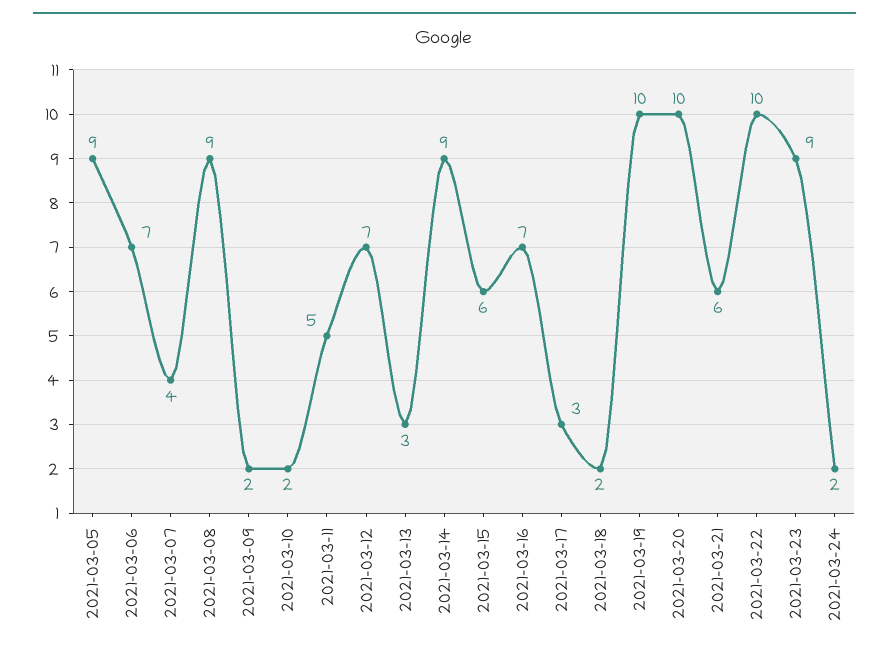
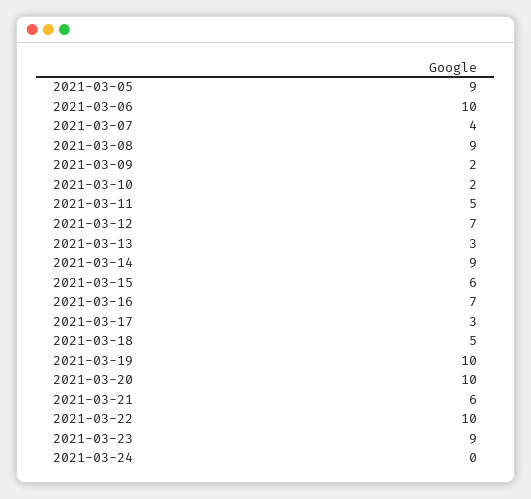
2021-03-06: 7 -> 10
2021-03-18: 2 -> 5
2021-03-24: 2 -> 0

